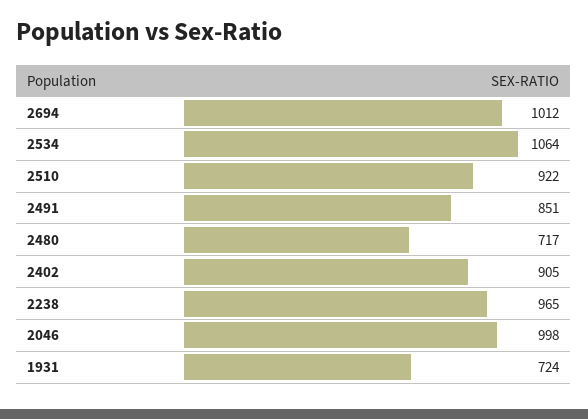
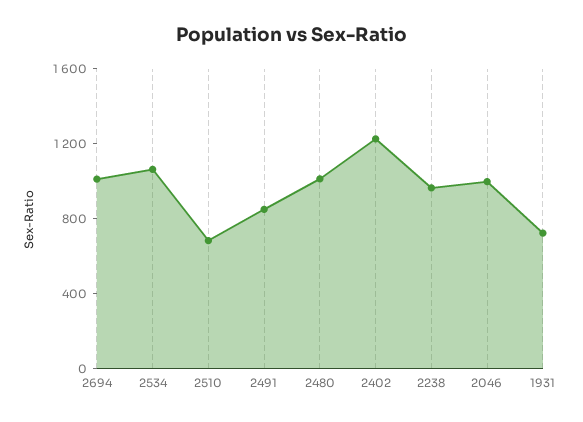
2510: 922 -> 700
2480: 717 -> 1000
2402: 905 -> 1200

